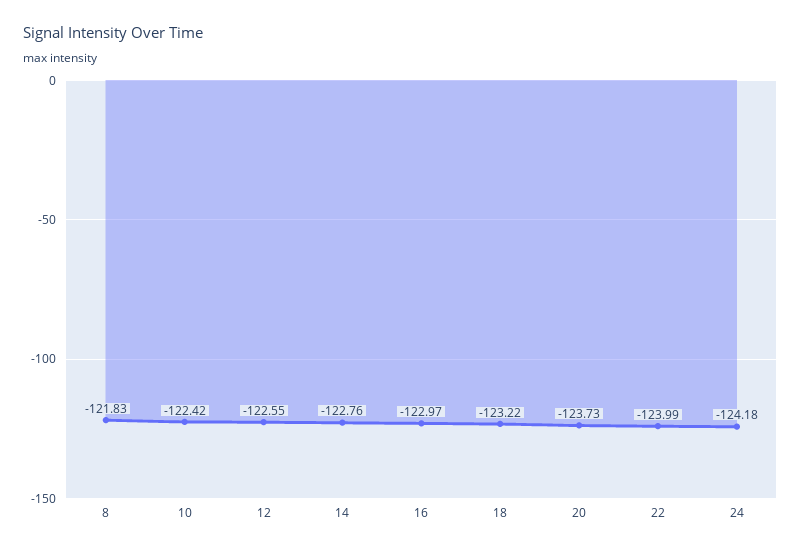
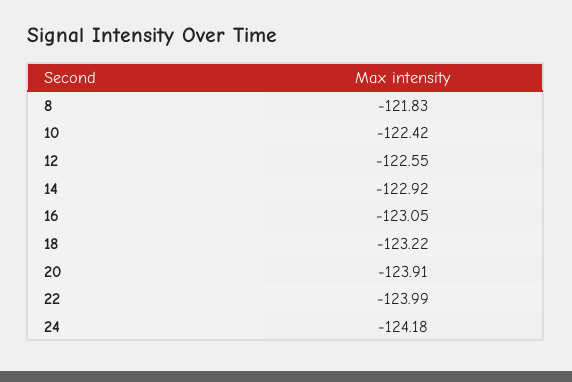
14: -122.76 -> -122.92
16: -122.97 -> -123.05
20: -123.73 -> -123.91

